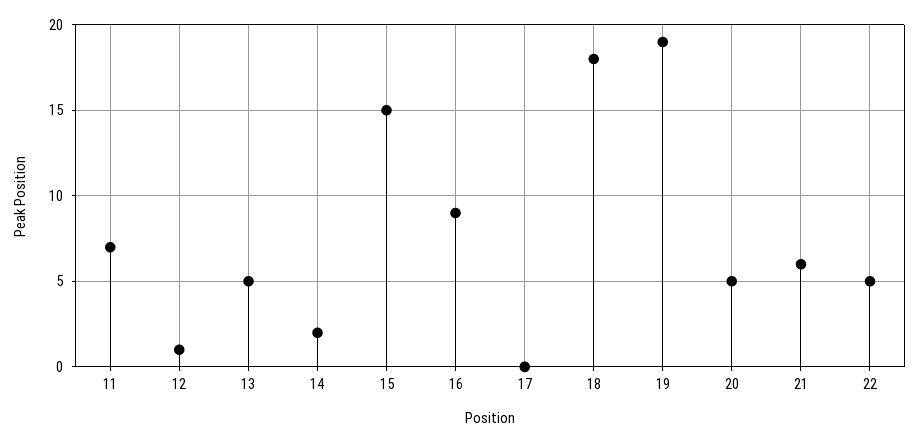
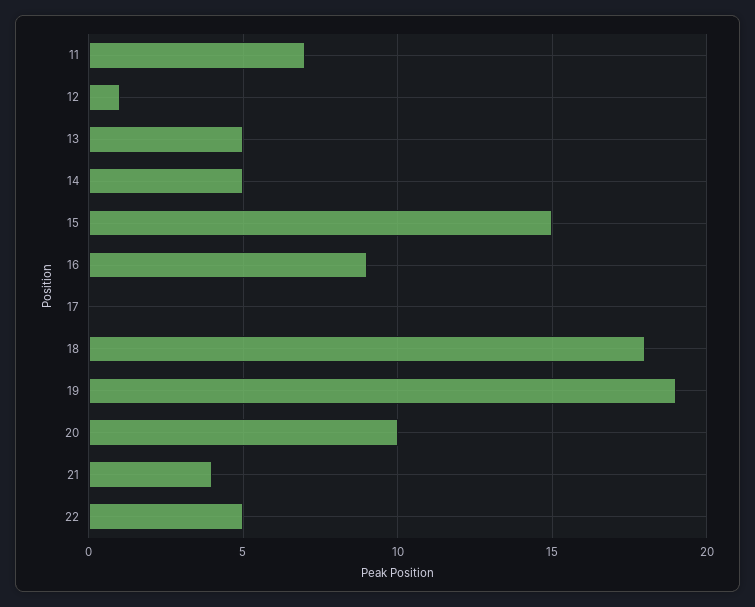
14: 2 -> 5
20: 5 -> 10
21: 6 -> 4

